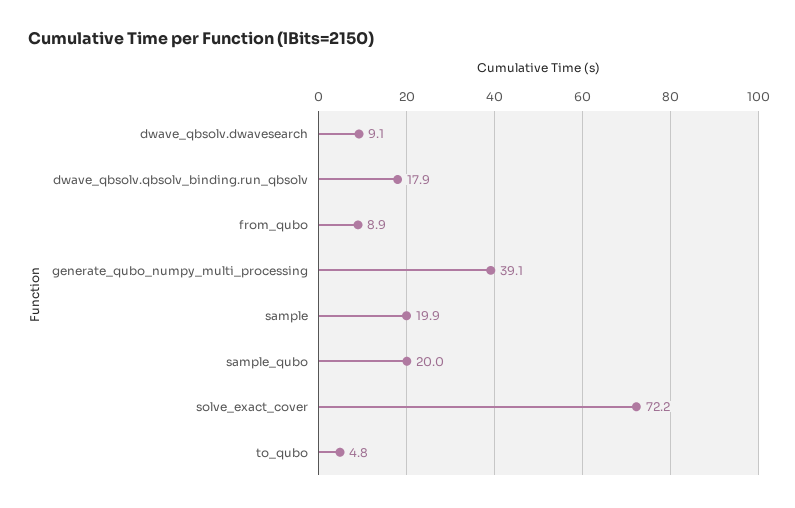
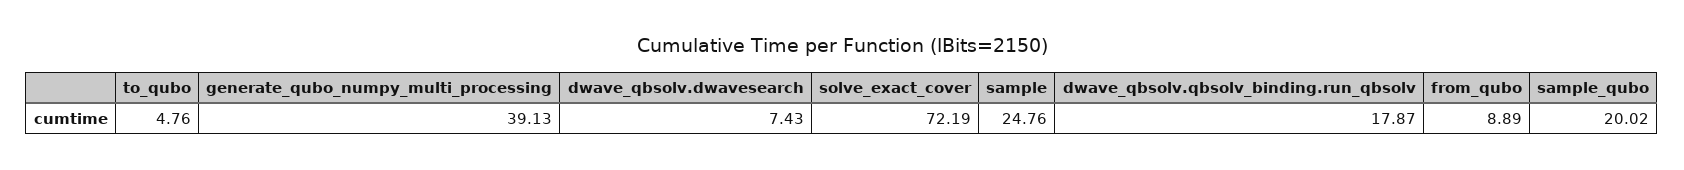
dwave_qbsolv.dwavesearch: 9.1 -> 7.43
sample: 19.9 -> 24.76

